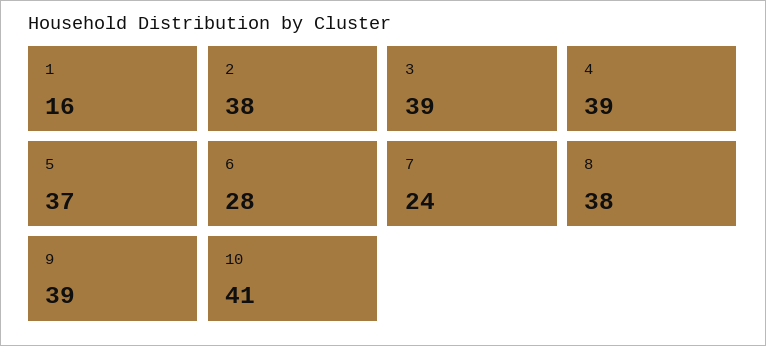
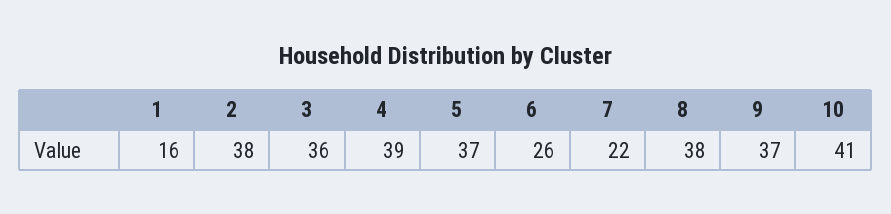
3: 39 -> 36
6: 28 -> 26
7: 24 -> 22
9: 39 -> 37

